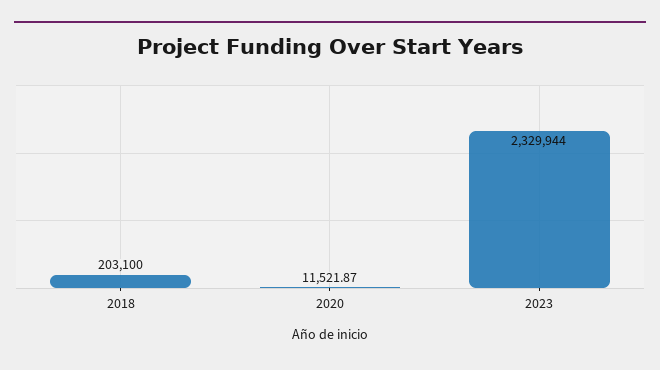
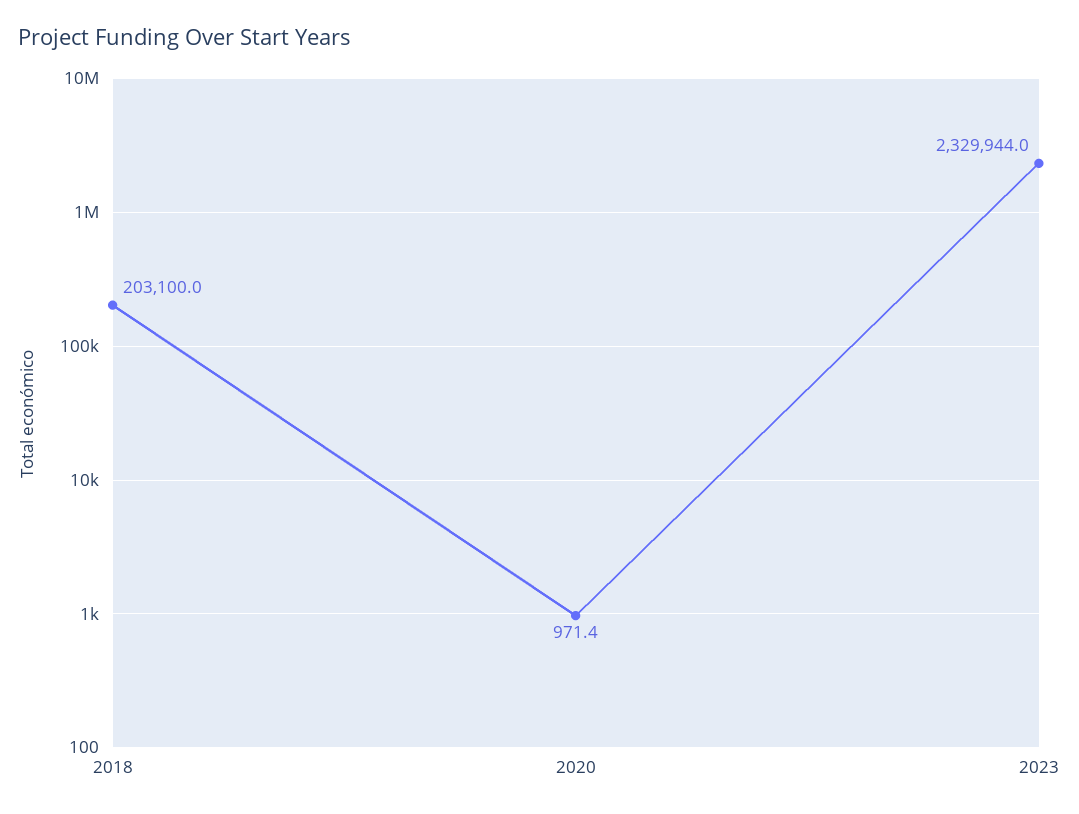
2020: 11521.87 -> 971.4

